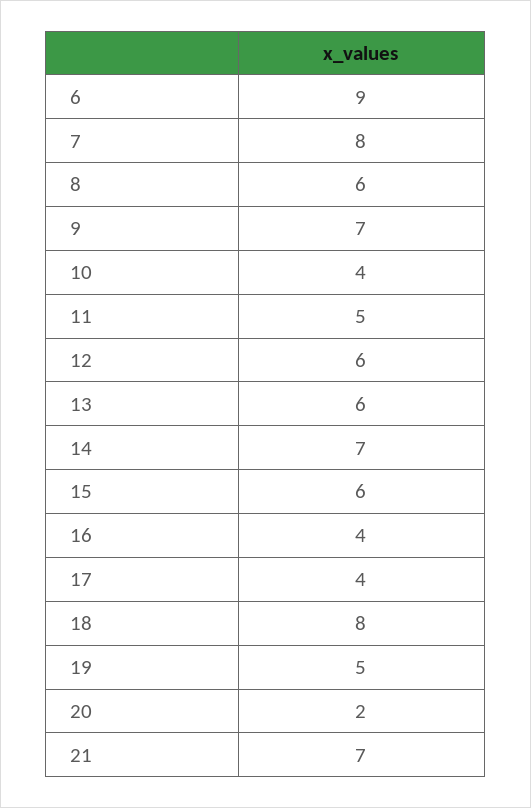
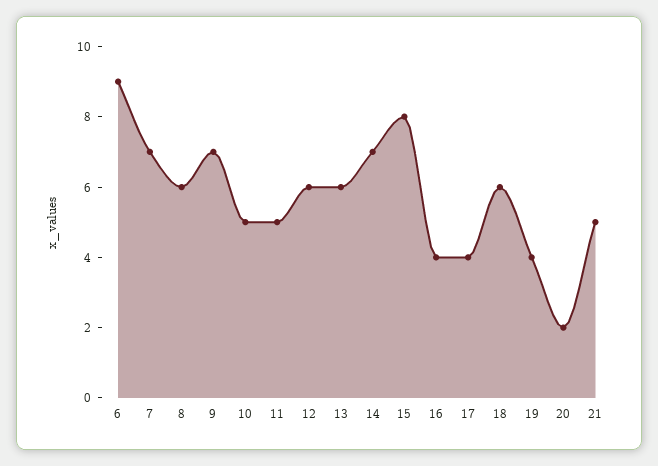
7: 8 -> 7
10: 4 -> 5
15: 6 -> 8
18: 8 -> 6
19: 5 -> 4
21: 7 -> 5

